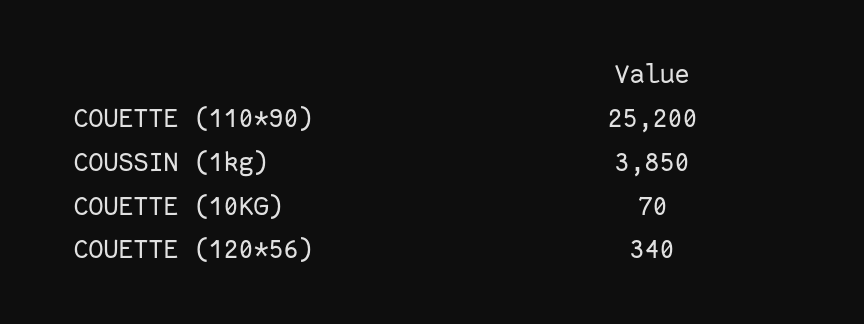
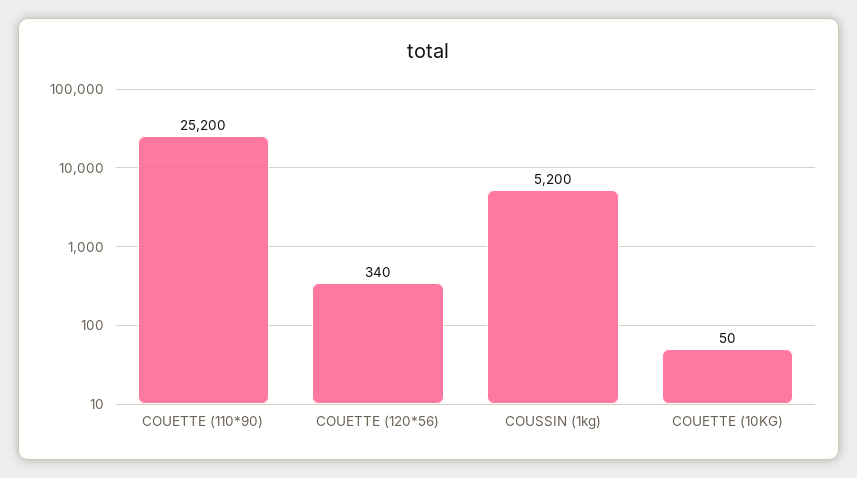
COUSSIN (1kg): 3850 -> 5200
COUETTE (10KG): 70 -> 50

